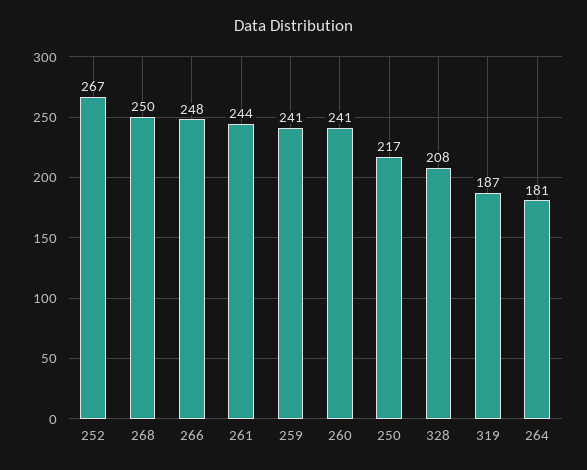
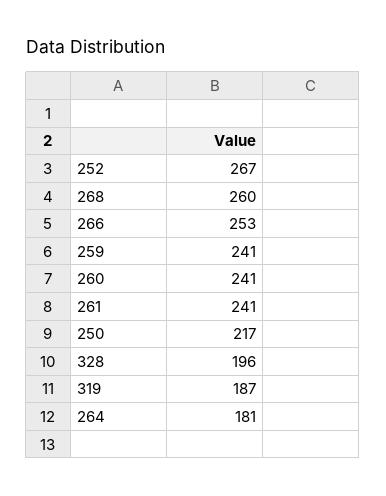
268: 250 -> 260
266: 248 -> 253
261: 244 -> 241
328: 208 -> 196

